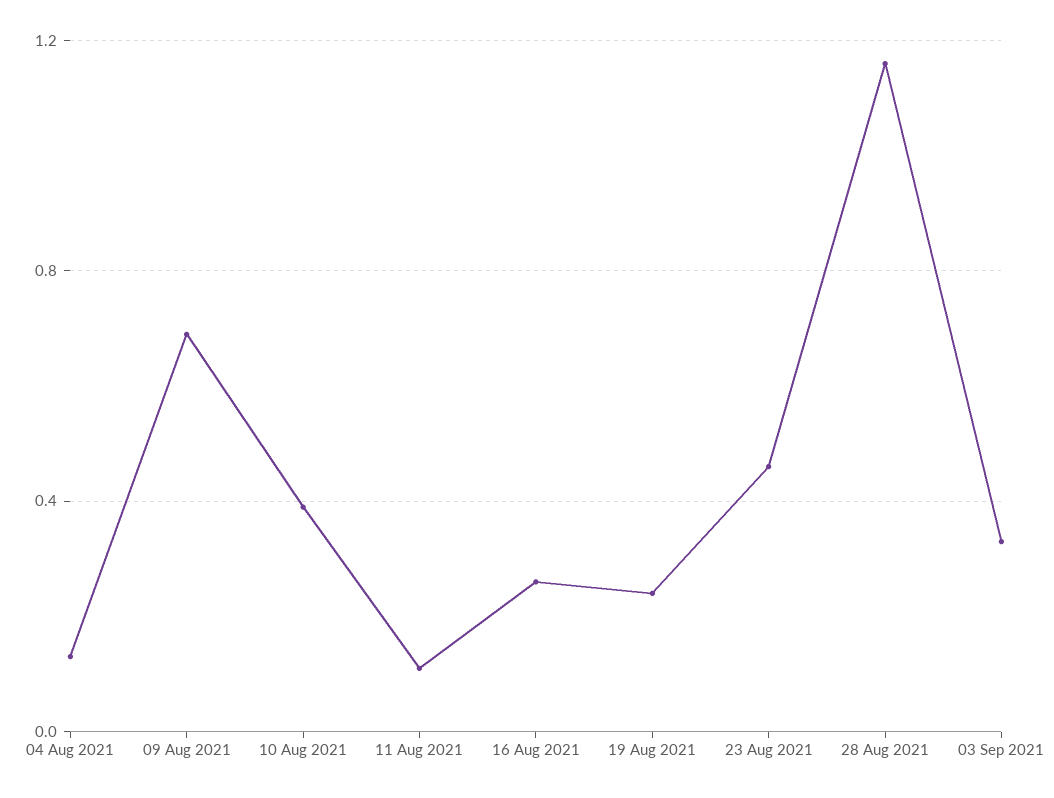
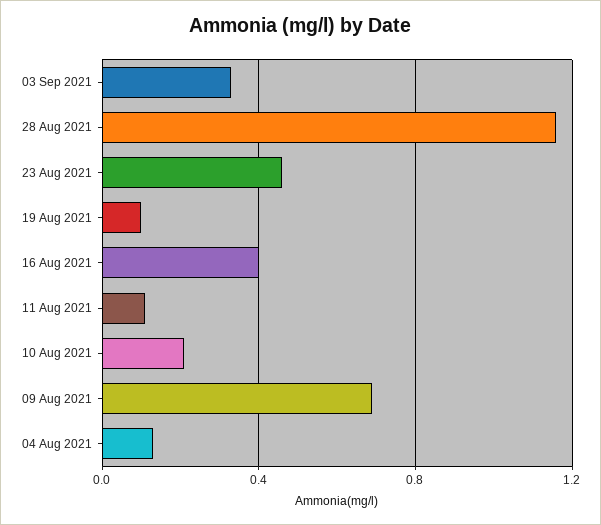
10 Aug 2021: 0.4 -> 0.2
16 Aug 2021: 0.25 -> 0.4
19 Aug 2021: 0.25 -> 0.1

